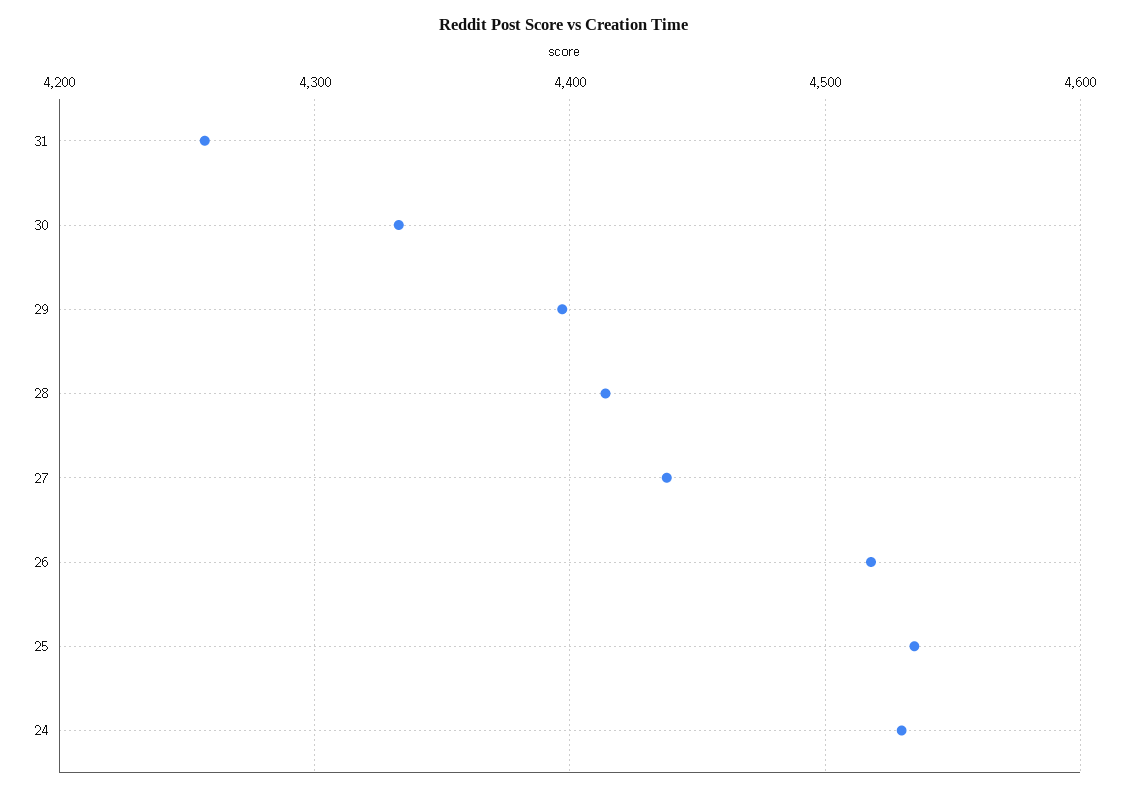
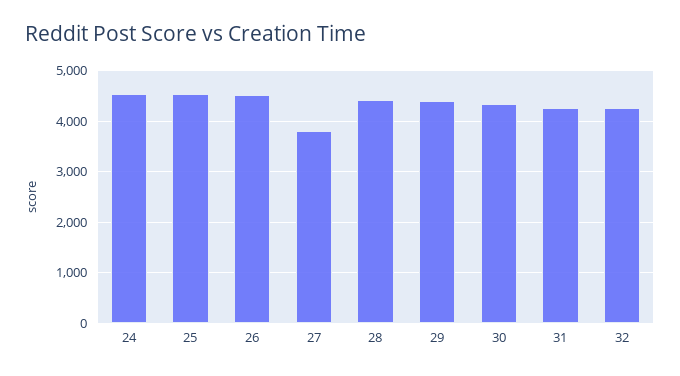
27: 4440 -> 3800
32: none -> 4200

